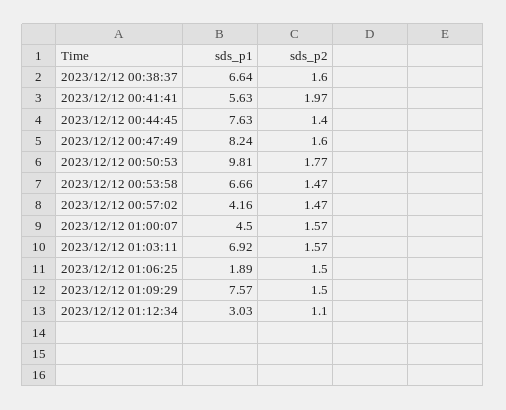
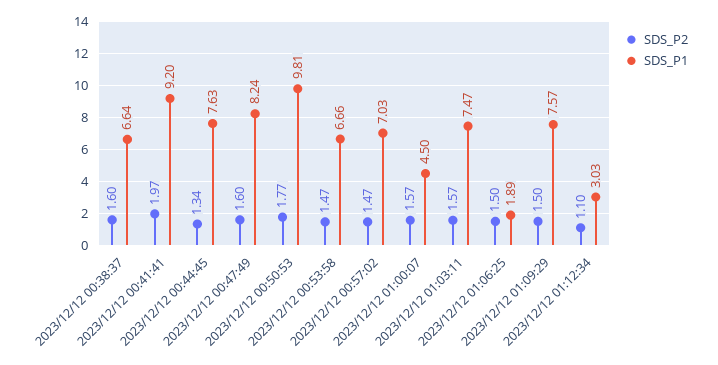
sds_p1, 2023/12/12 00:41:41: 5.63 -> 9.2
sds_p2, 2023/12/12 00:44:45: 1.4 -> 1.34
sds_p1, 2023/12/12 00:57:02: 4.16 -> 7.03
sds_p1, 2023/12/12 01:03:11: 6.92 -> 7.47

